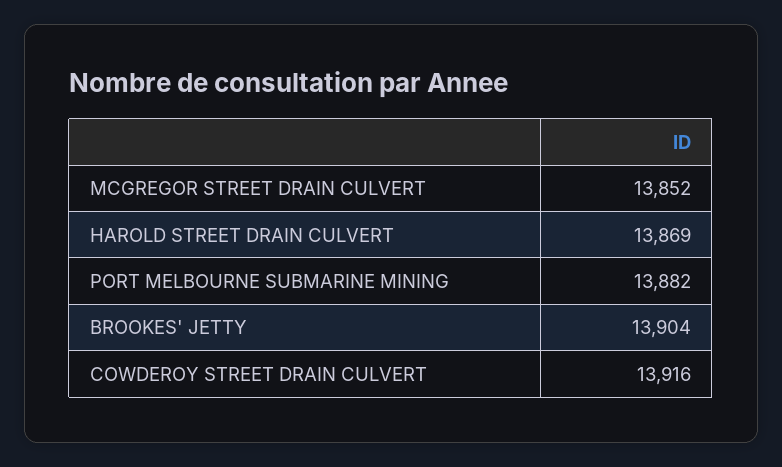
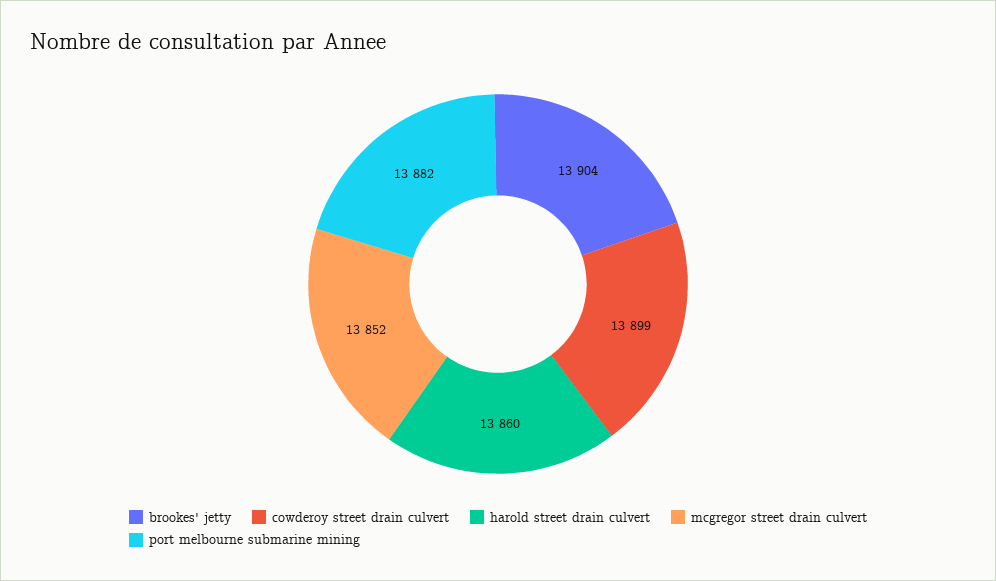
HAROLD STREET DRAIN CULVERT: 13869 -> 13860
COWDEROY STREET DRAIN CULVERT: 13916 -> 13899

